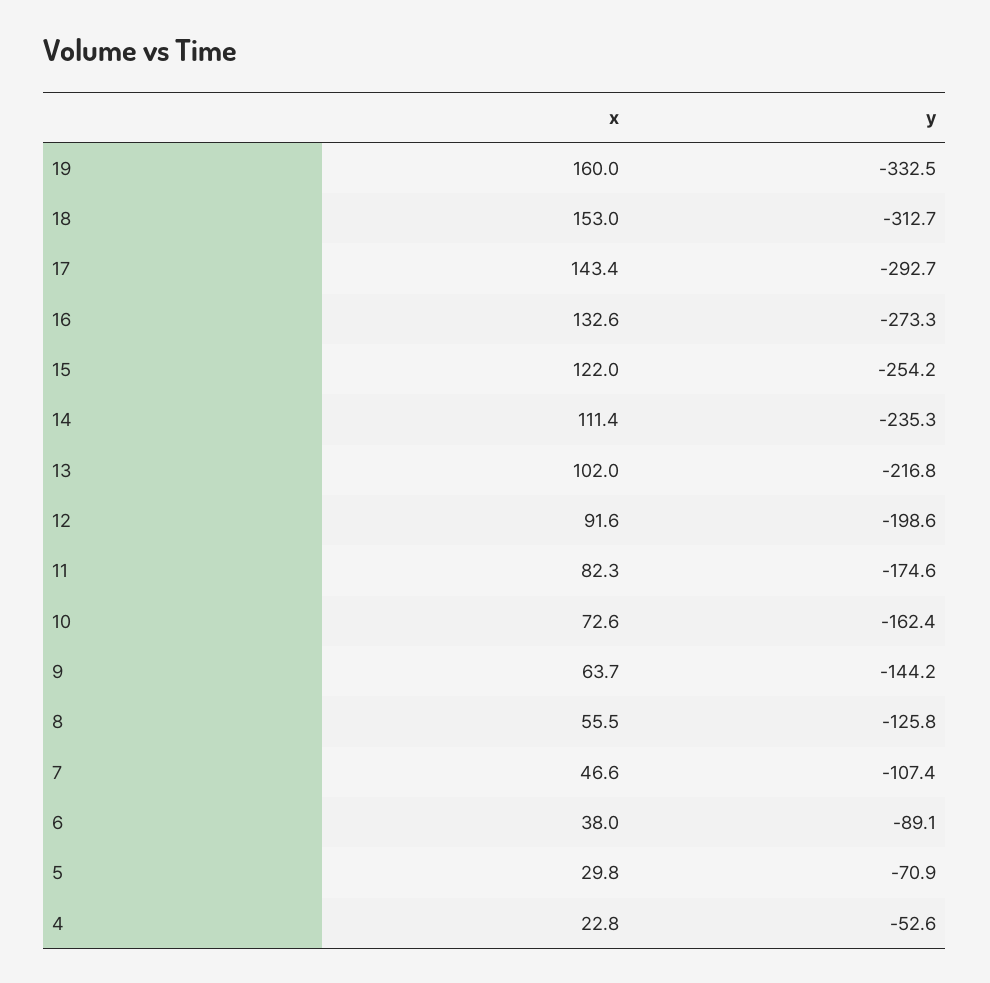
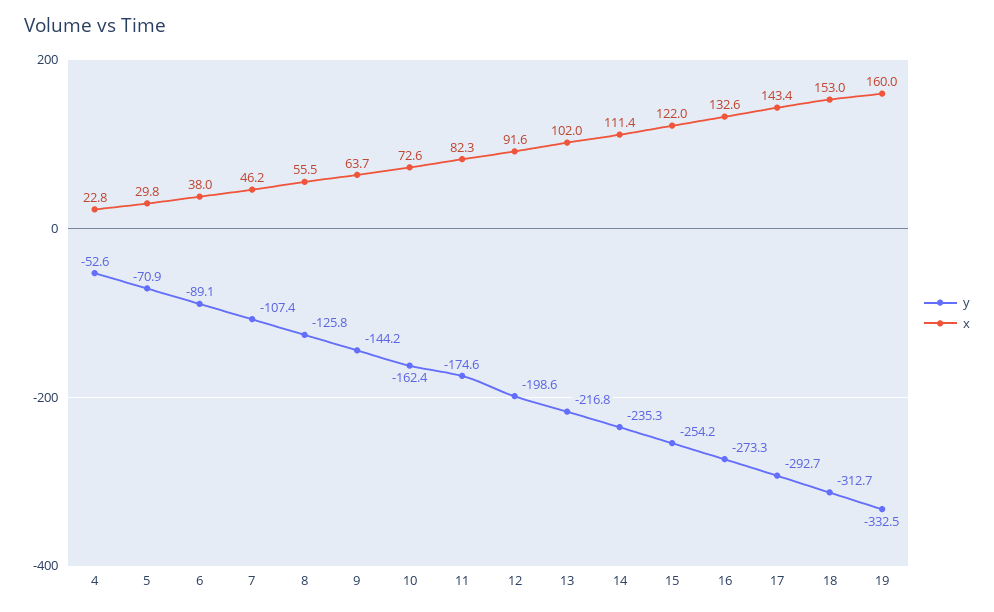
x, 7: 46.6 -> 46.2

